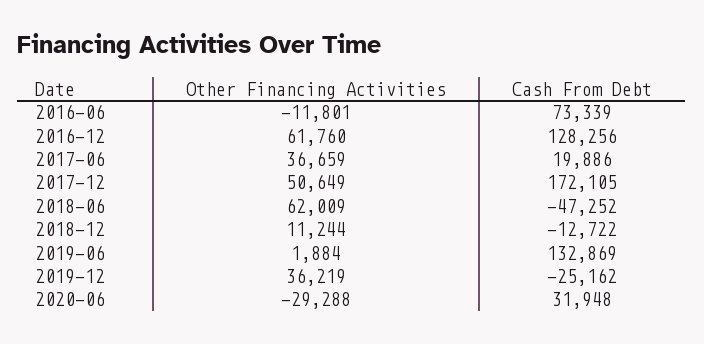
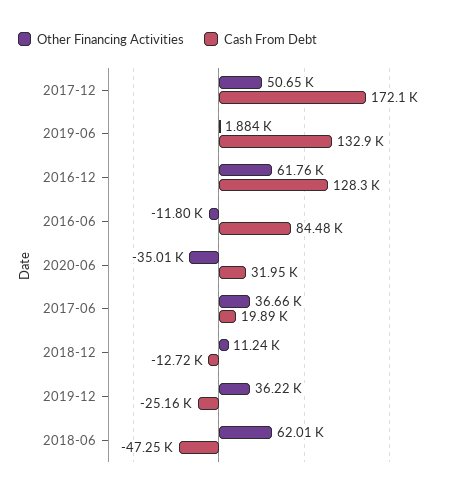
Cash From Debt, 2016-06: 73339 -> 84480
Other Financing Activities, 2020-06: -29288 -> -35010

